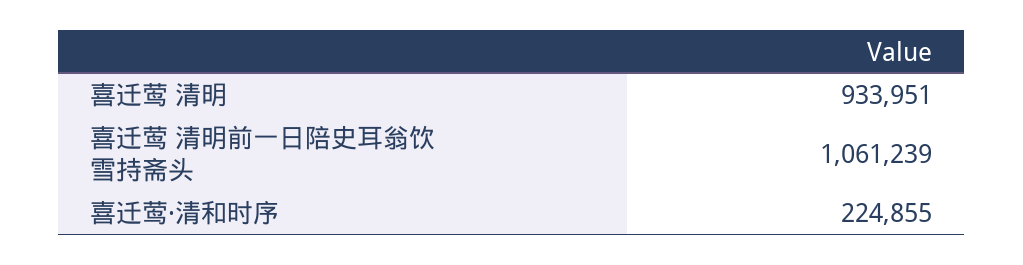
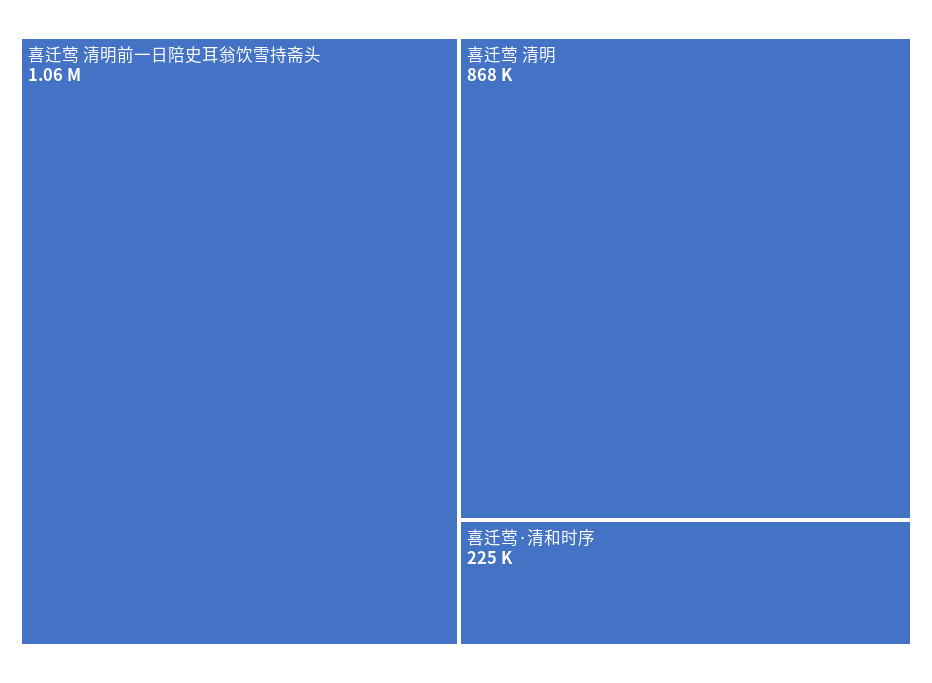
喜迁莺 清明: 933951 -> 868000

